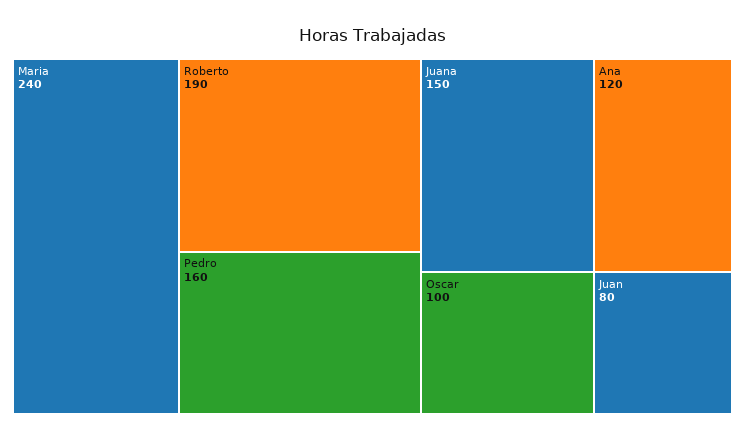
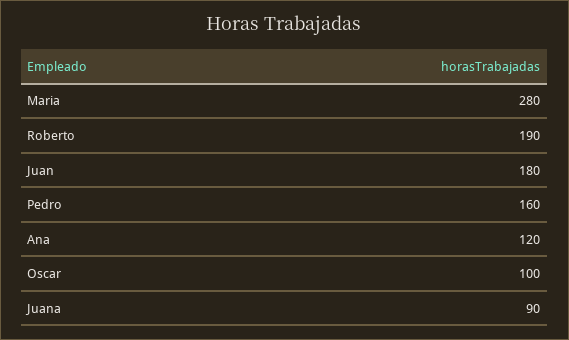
Maria: 240 -> 280
Juana: 150 -> 90
Juan: 80 -> 180

